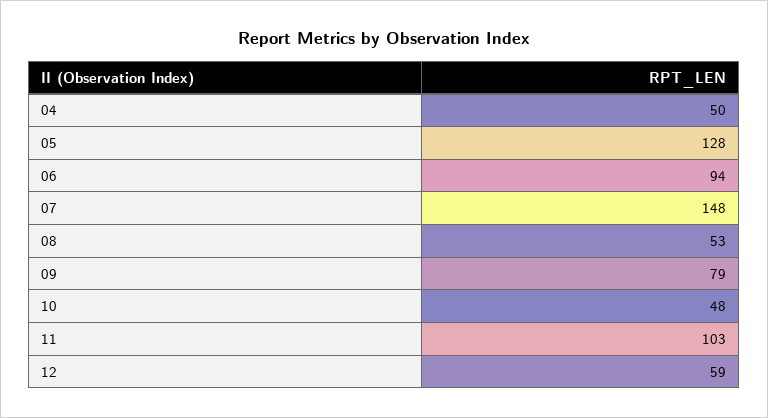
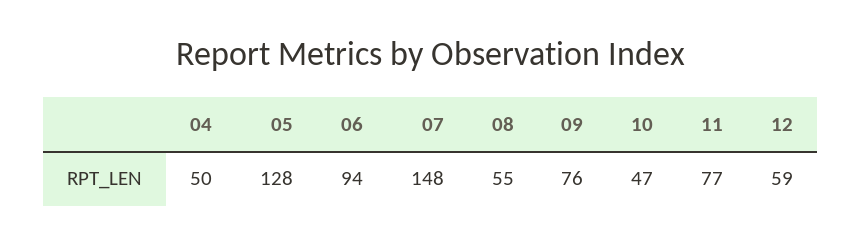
08: 53 -> 55
09: 79 -> 76
10: 48 -> 47
11: 103 -> 77

